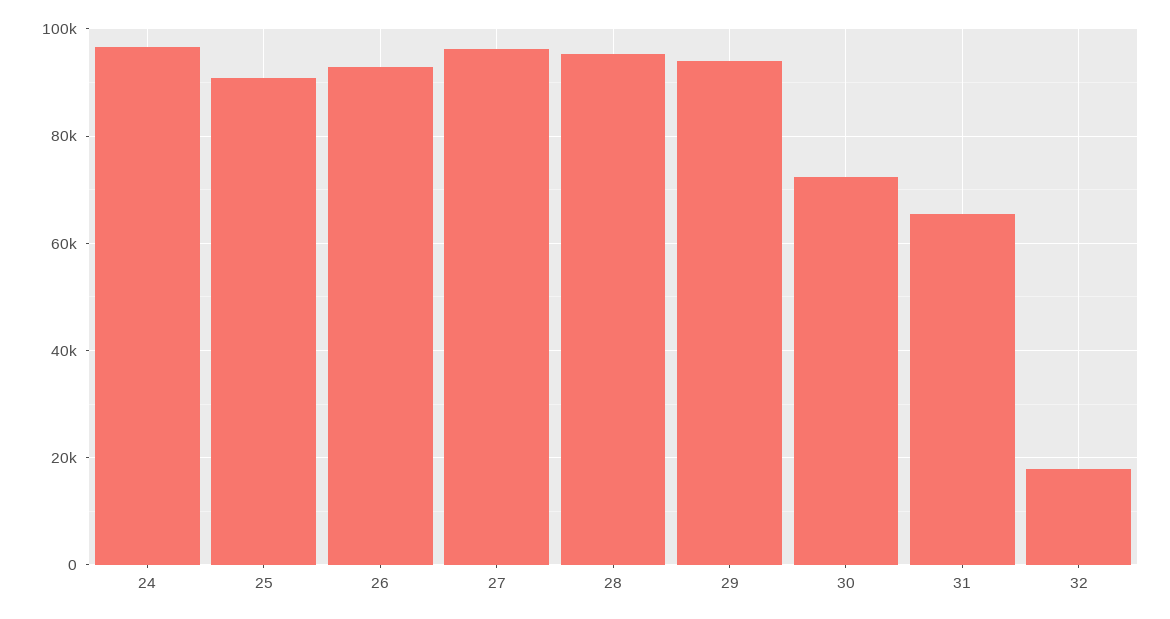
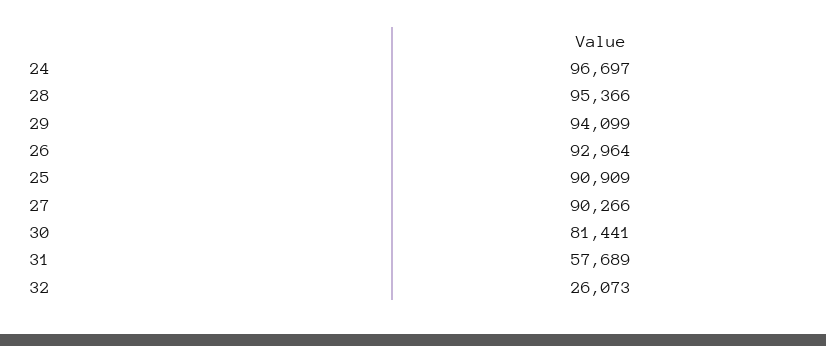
27: 96000 -> 90266
30: 72000 -> 81441
31: 66000 -> 57689
32: 18000 -> 26073

